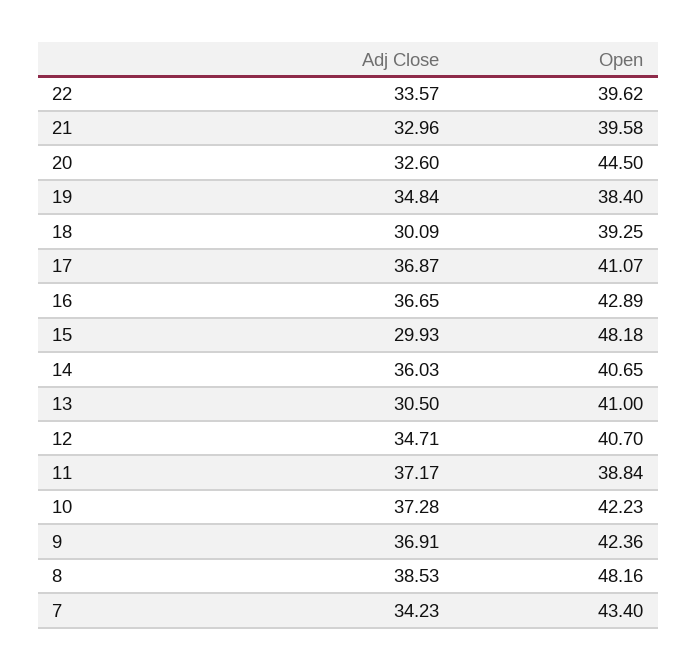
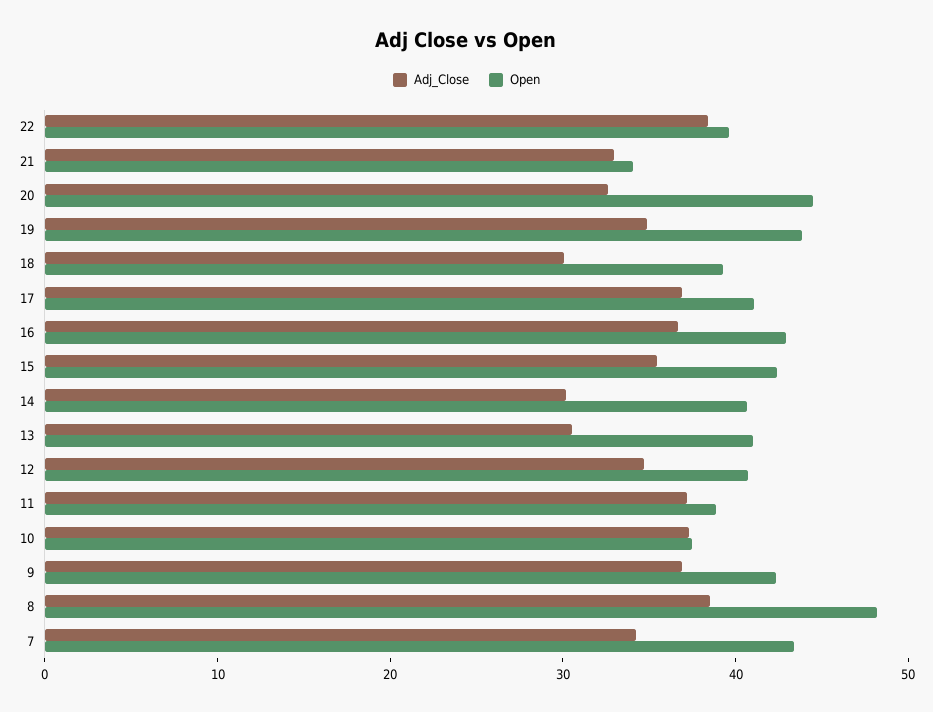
Adj Close, 22: 33.57 -> 38
Open, 21: 39.58 -> 34
Open, 19: 38.4 -> 44
Adj Close, 15: 29.93 -> 36
Open, 15: 48.18 -> 42
Adj Close, 14: 36.03 -> 30
Open, 10: 42.23 -> 38

